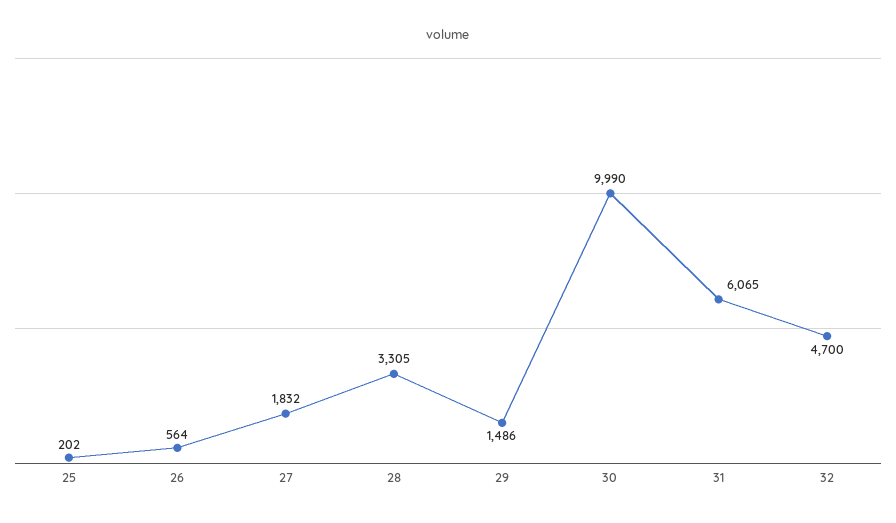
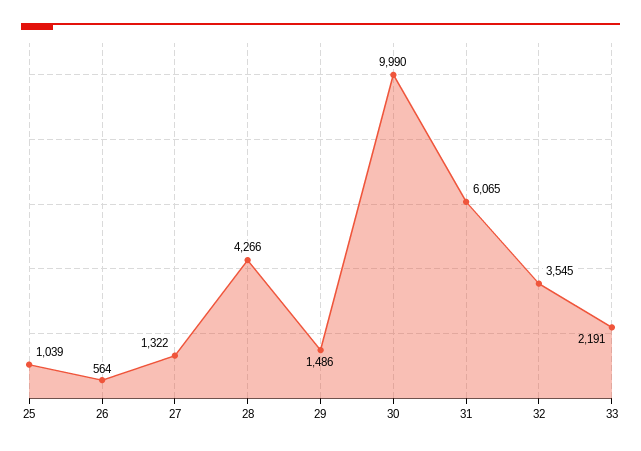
25: 202 -> 1039
27: 1832 -> 1322
28: 3305 -> 4266
32: 4700 -> 3545
33: none -> 2191

